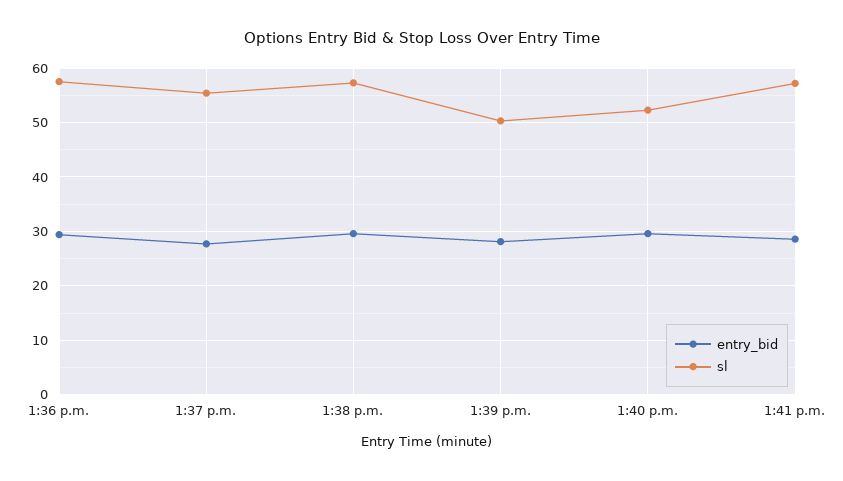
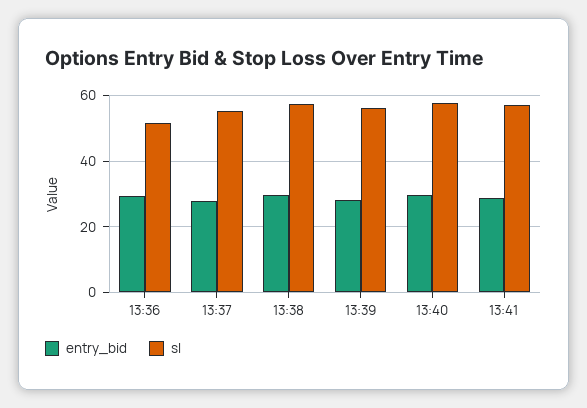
sl, 1:36 p.m.: 58 -> 52
sl, 1:39 p.m.: 50 -> 56
sl, 1:40 p.m.: 52 -> 58

